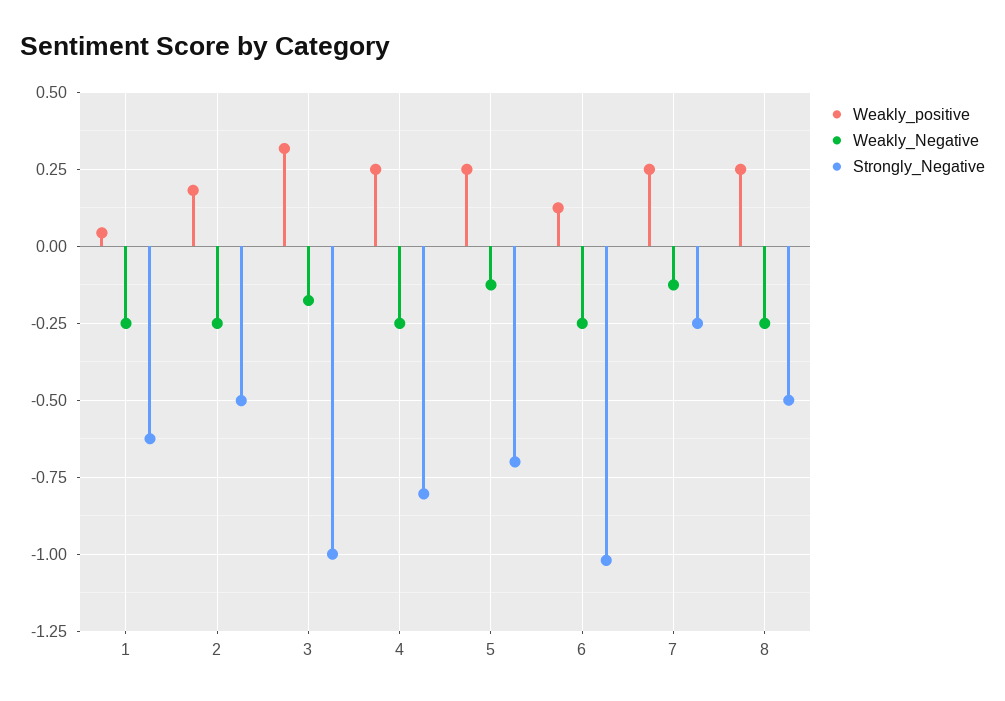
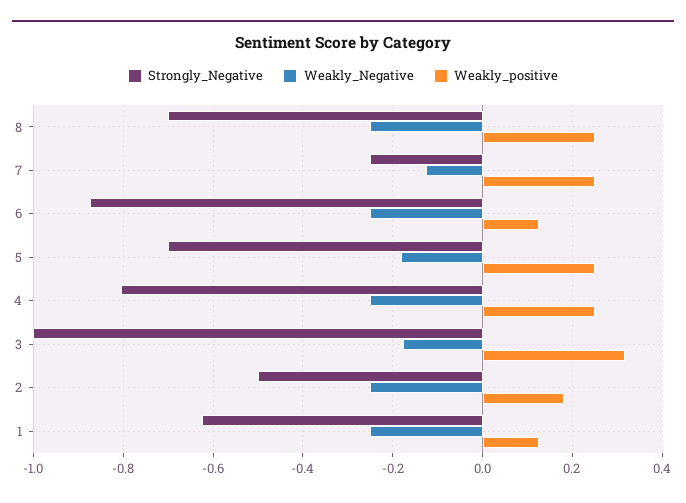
Weakly_positive, 1: 0.05 -> 0.12
Weakly_Negative, 5: -0.125 -> -0.18
Strongly_Negative, 6: -1.025 -> -0.88
Strongly_Negative, 8: -0.5 -> -0.7

